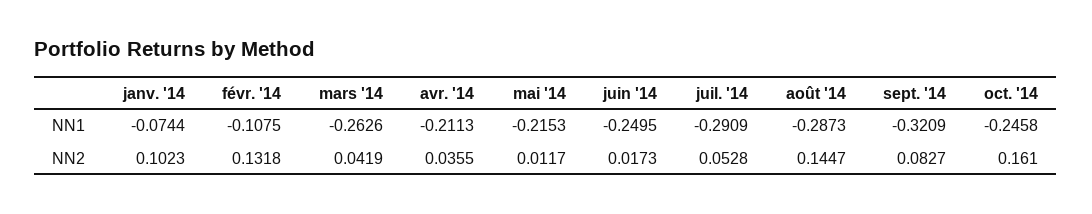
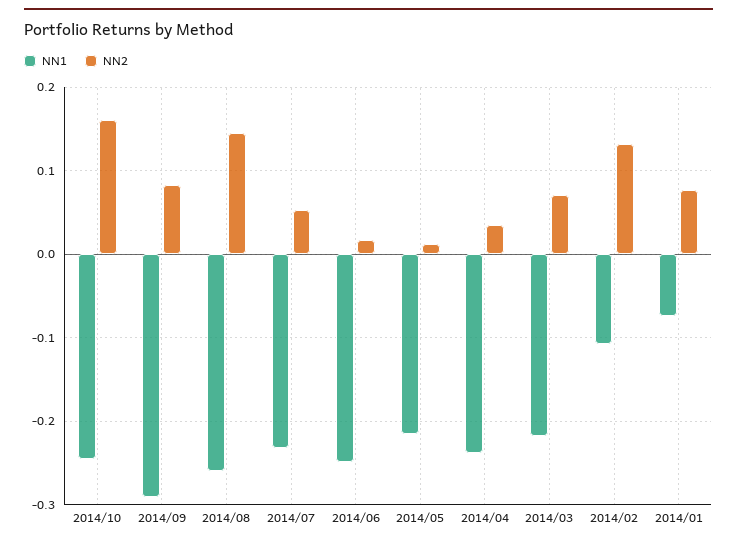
NN1, mars '14: -0.2626 -> -0.22
NN1, avr. '14: -0.2113 -> -0.24
NN1, juil. '14: -0.2909 -> -0.23
NN1, août '14: -0.2873 -> -0.26
NN1, sept. '14: -0.3209 -> -0.29
NN2, janv. '14: 0.1023 -> 0.08
NN2, mars '14: 0.0419 -> 0.07

